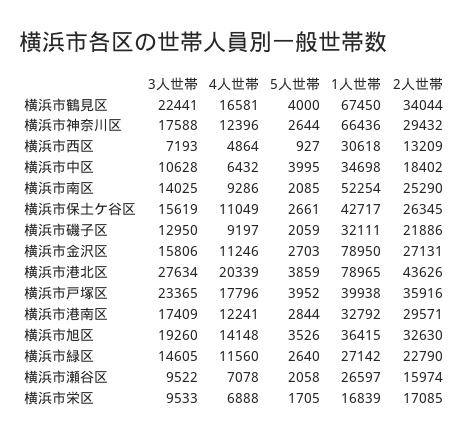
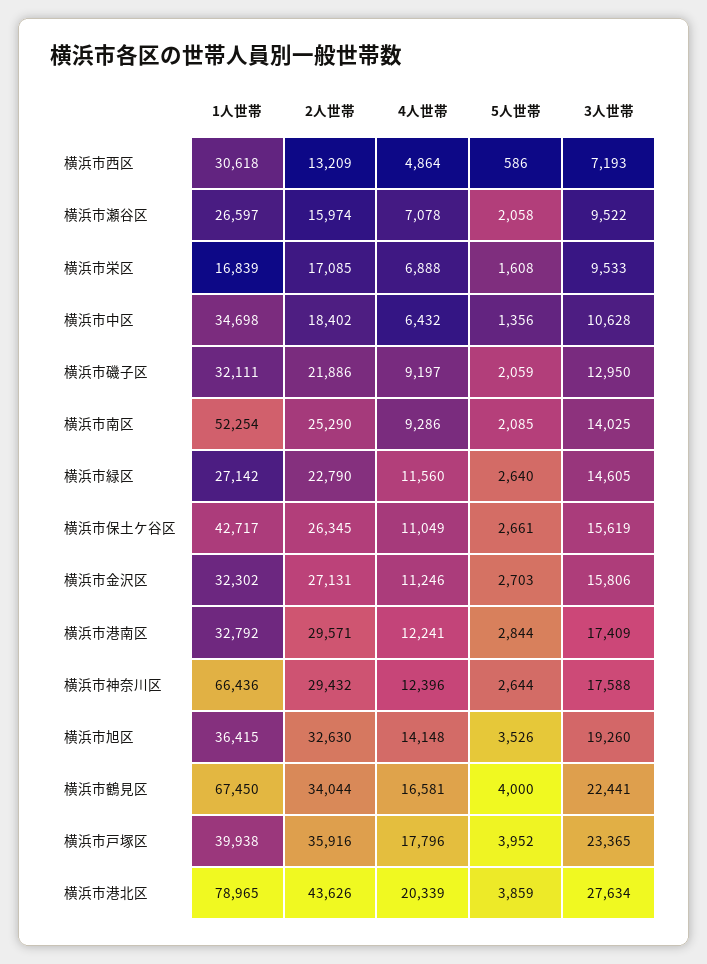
5人世帯, 横浜市西区: 927 -> 586
5人世帯, 横浜市中区: 3995 -> 1356
1人世帯, 横浜市金沢区: 78950 -> 32302
5人世帯, 横浜市栄区: 1705 -> 1608

